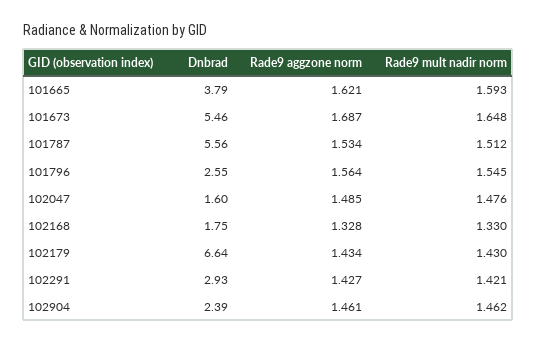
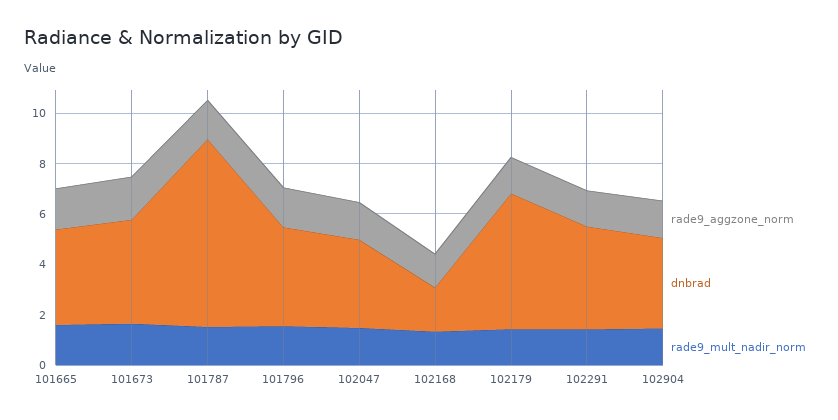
Dnbrad, 101673: 5.46 -> 4
Dnbrad, 101787: 5.56 -> 7.5
Dnbrad, 101796: 2.55 -> 4
Dnbrad, 102047: 1.6 -> 3.5
Dnbrad, 102179: 6.64 -> 5.5
Dnbrad, 102291: 2.93 -> 4
Dnbrad, 102904: 2.39 -> 3.5

